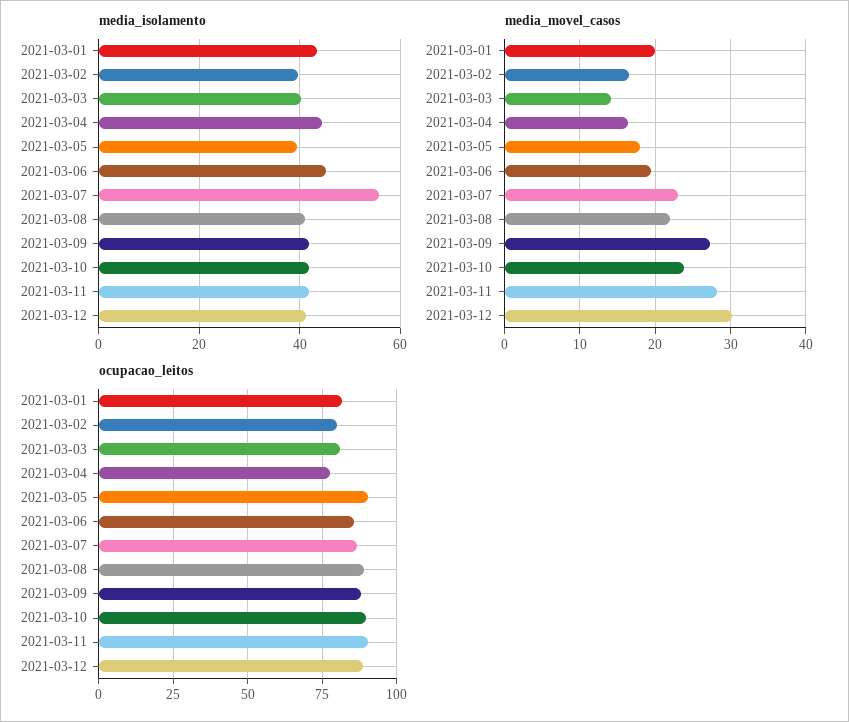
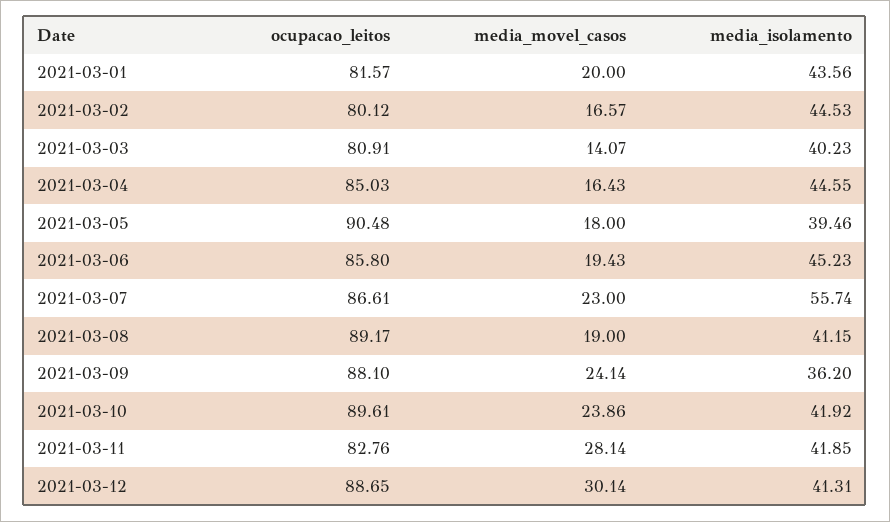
media_isolamento, 2021-03-02: 40 -> 44.53
media_isolamento, 2021-03-09: 42 -> 36.2
media_movel_casos, 2021-03-08: 22 -> 19
media_movel_casos, 2021-03-09: 27 -> 24.14
ocupacao_leitos, 2021-03-04: 77.5 -> 85.03
ocupacao_leitos, 2021-03-11: 90 -> 82.76

